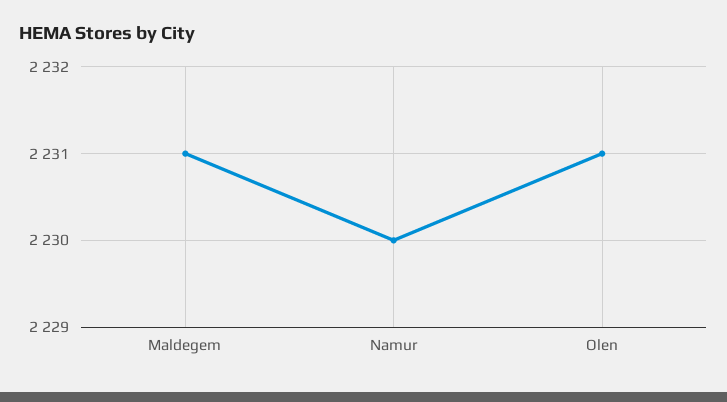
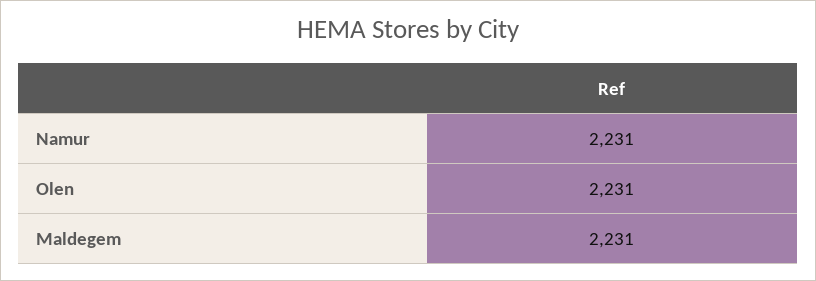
Namur: 2230 -> 2231

